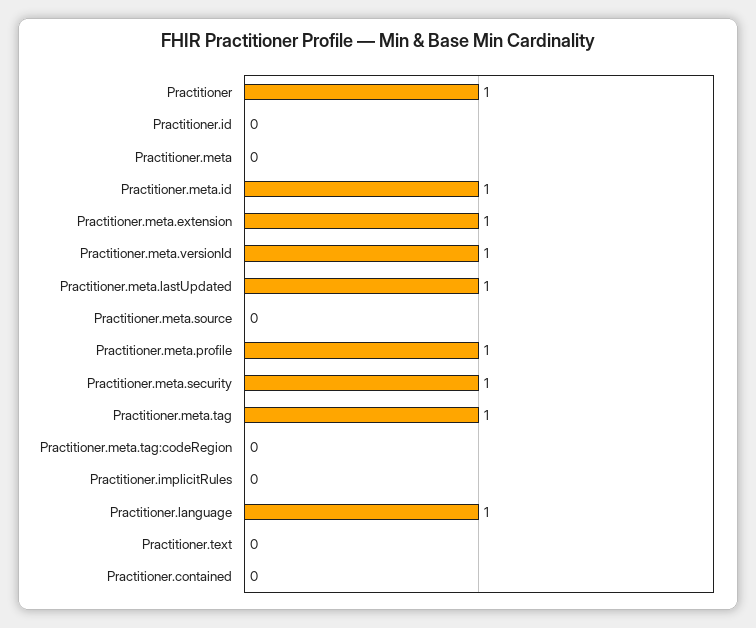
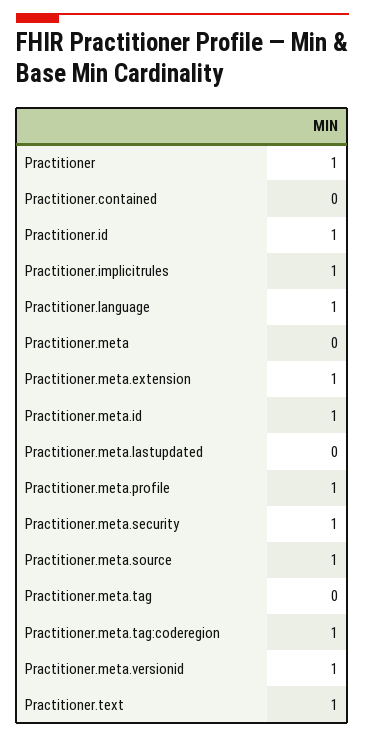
Practitioner.id: 0 -> 1
Practitioner.meta.lastUpdated: 1 -> 0
Practitioner.meta.source: 0 -> 1
Practitioner.meta.tag: 1 -> 0
Practitioner.meta.tag:codeRegion: 0 -> 1
Practitioner.implicitRules: 0 -> 1
Practitioner.text: 0 -> 1

